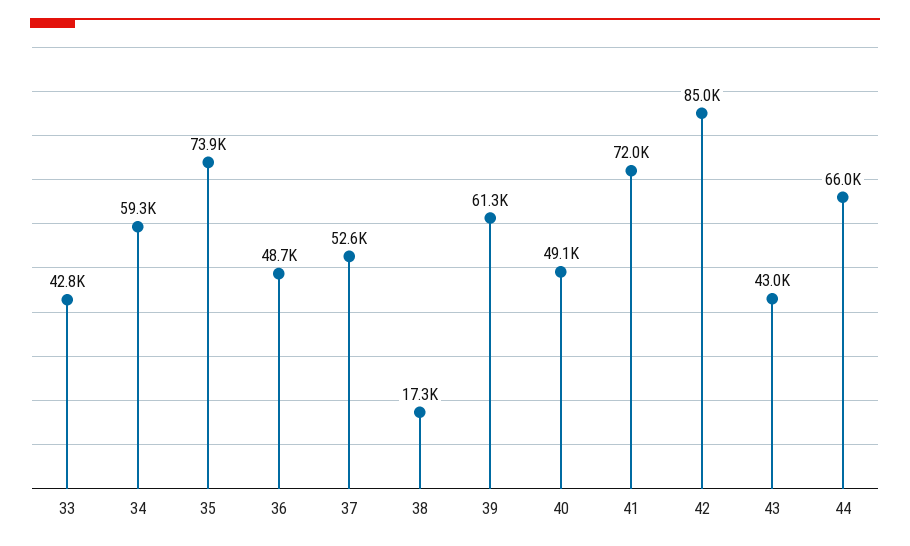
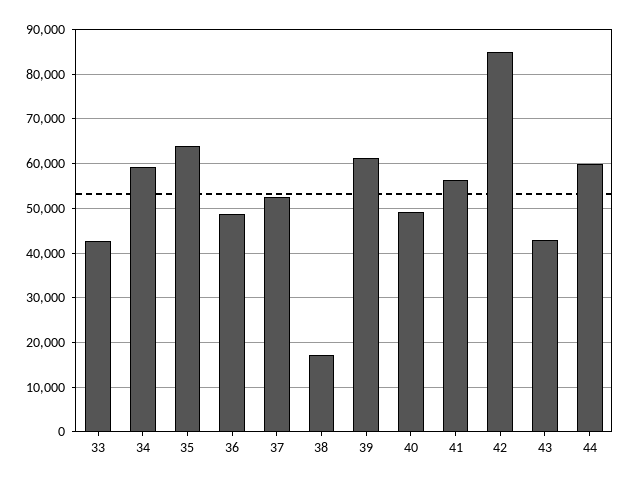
35: 73900 -> 64000
41: 72000 -> 56000
44: 66000 -> 60000

